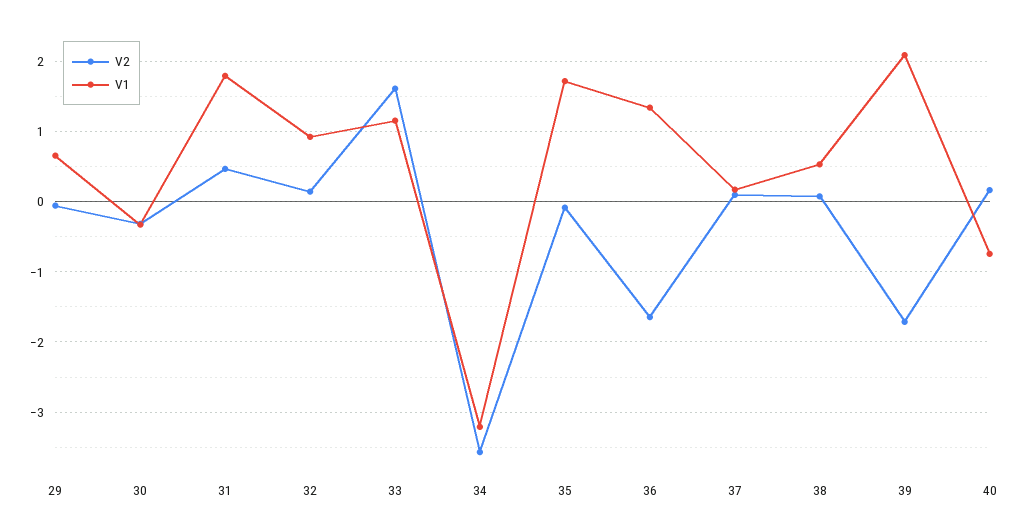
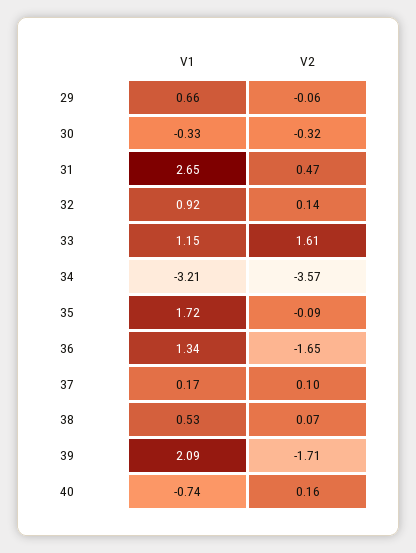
V1, 31: 1.8 -> 2.65

